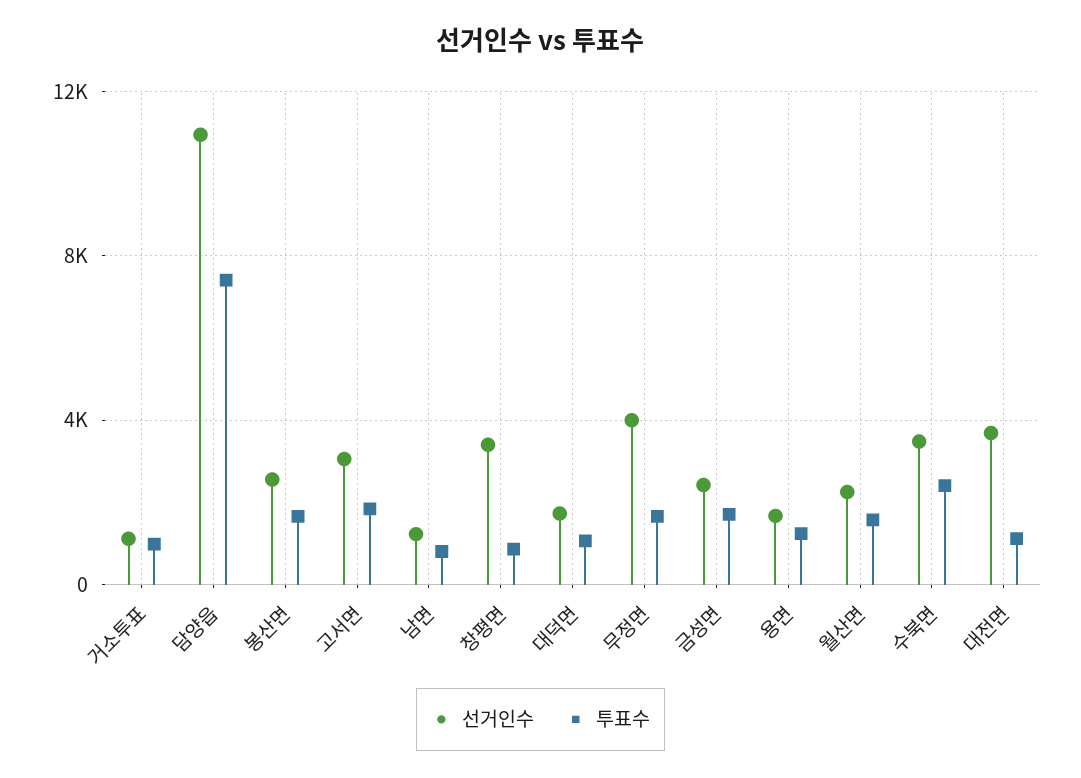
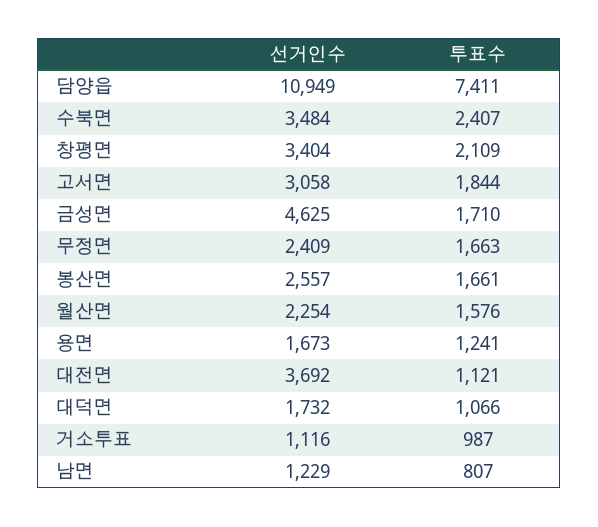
투표수, 창평면: 1000 -> 2109
선거인수, 무정면: 4000 -> 2409
선거인수, 금성면: 2500 -> 4625

